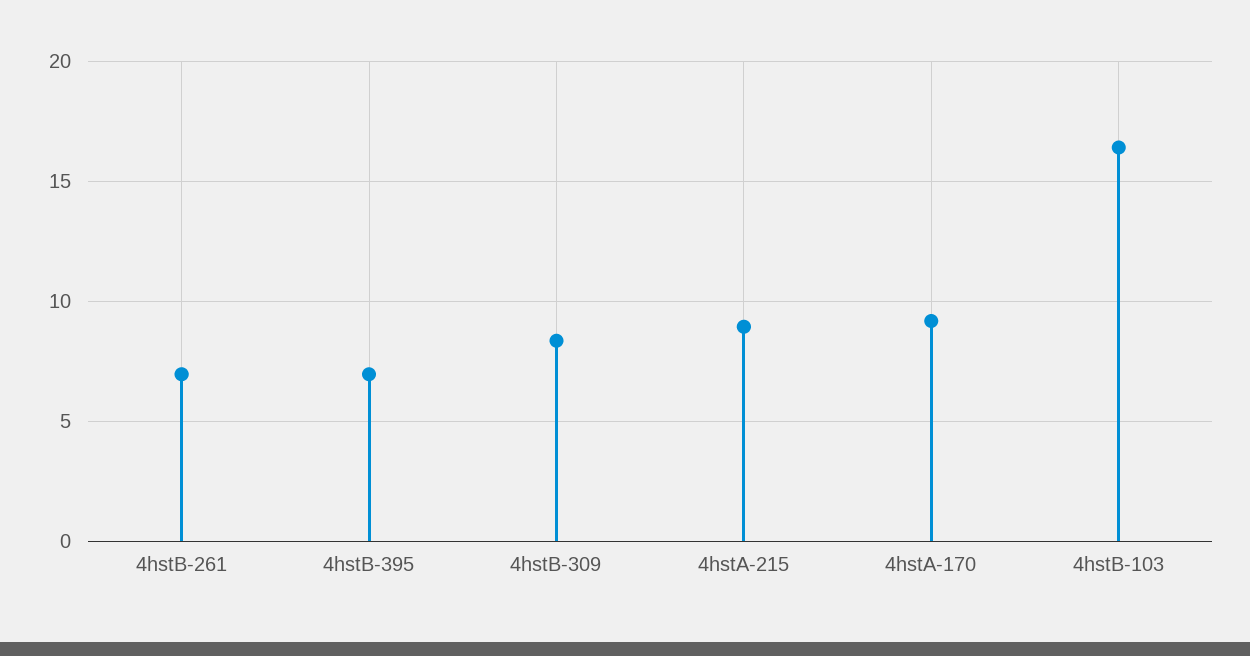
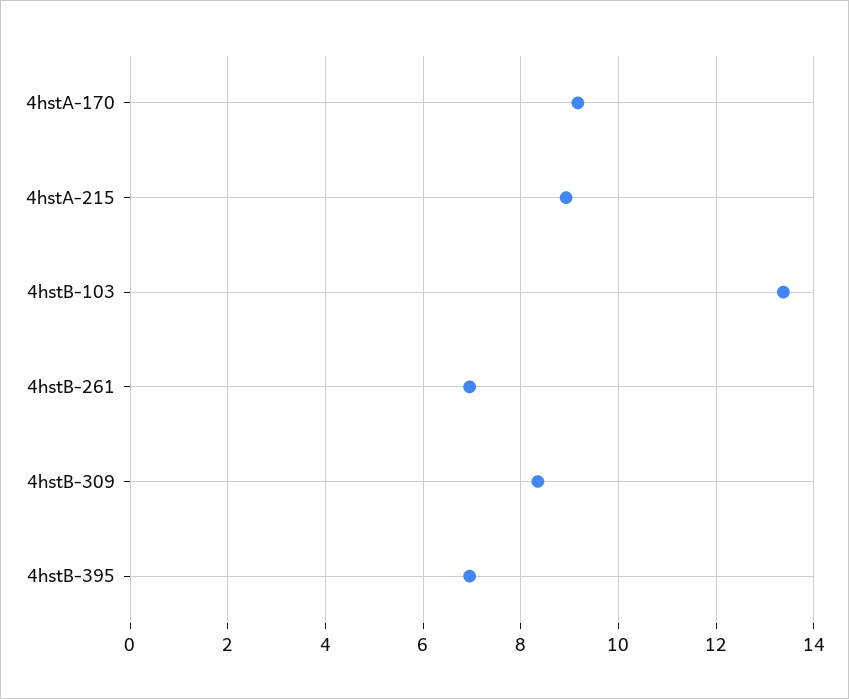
4hstB-103: 16.5 -> 13.4

